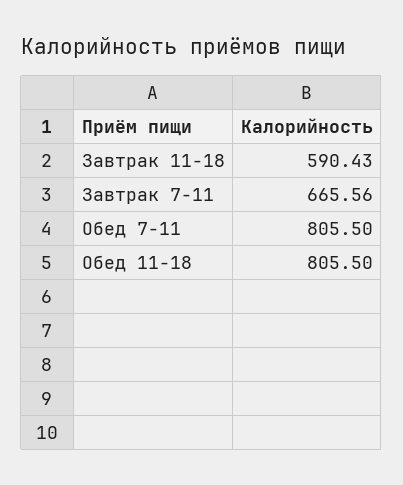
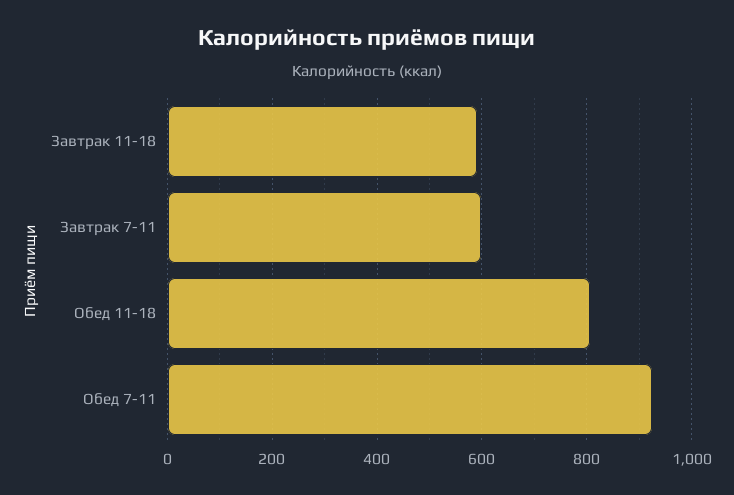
Завтрак 7-11: 665.56 -> 600
Обед 7-11: 805.5 -> 920

